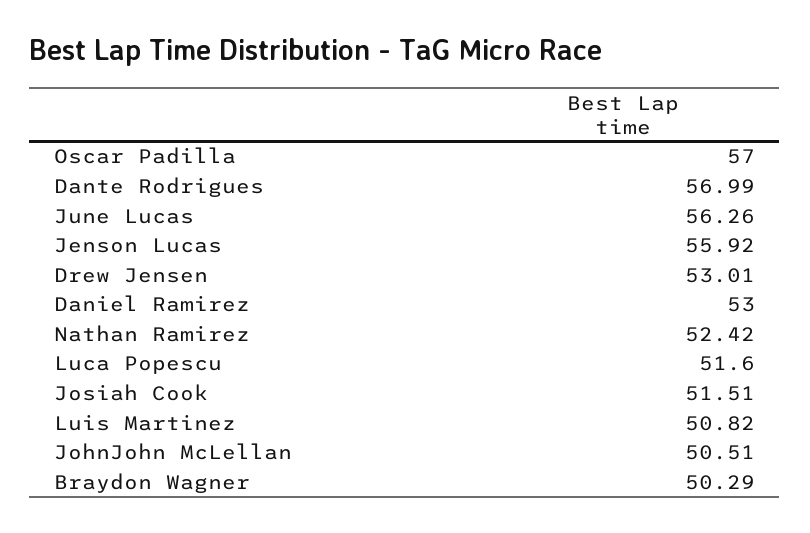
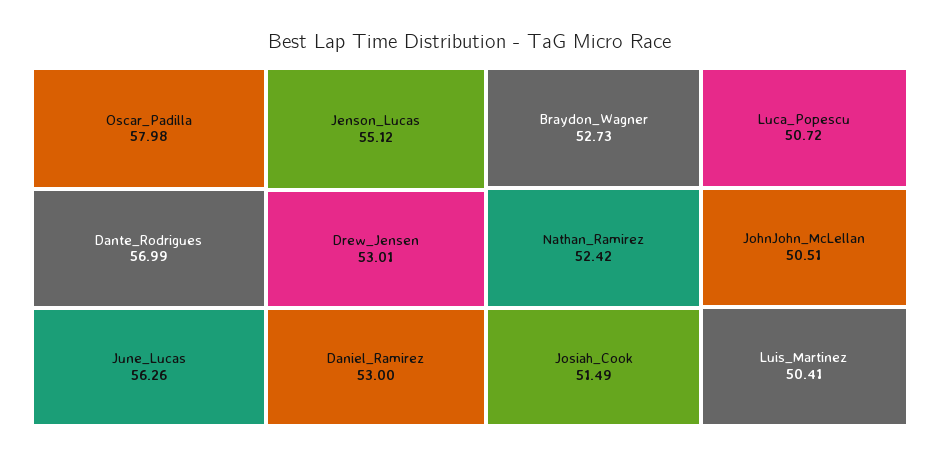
Oscar Padilla: 57 -> 57.98
Jenson Lucas: 55.92 -> 55.12
Luca Popescu: 51.6 -> 50.72
Josiah Cook: 51.51 -> 51.49
Luis Martinez: 50.82 -> 50.41
Braydon Wagner: 50.29 -> 52.73

